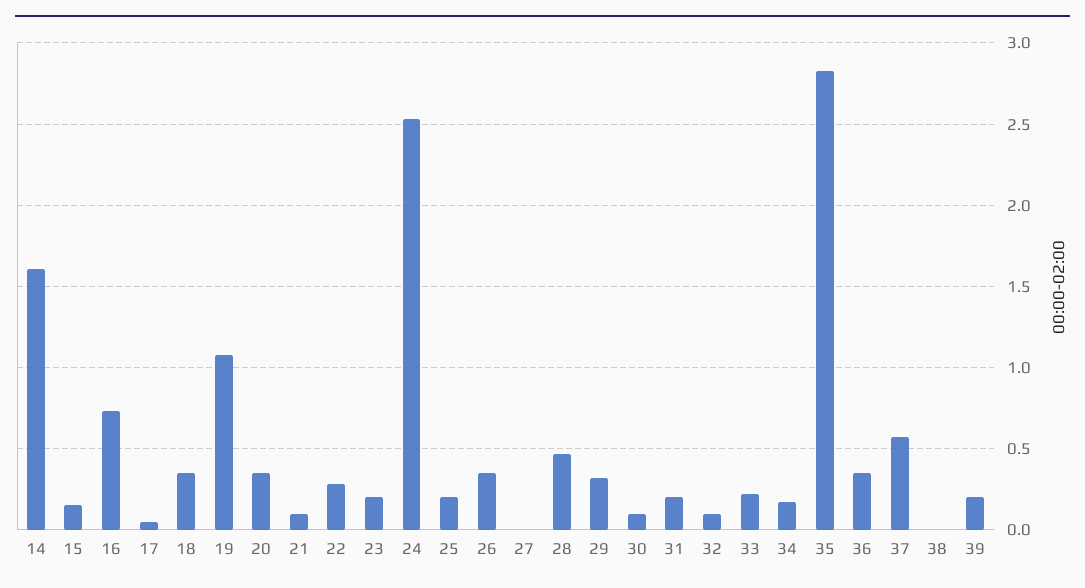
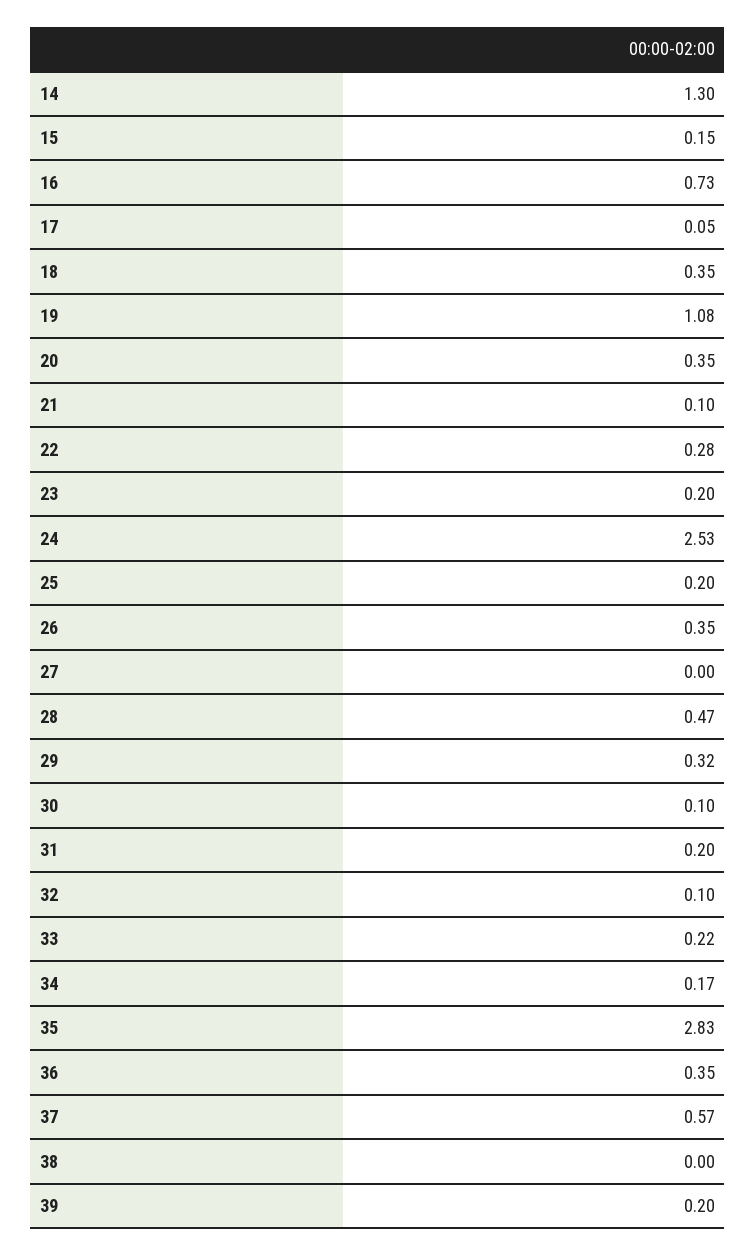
14: 1.6 -> 1.3

